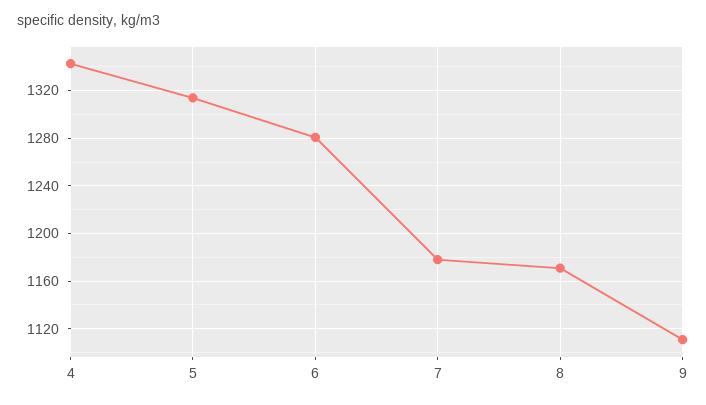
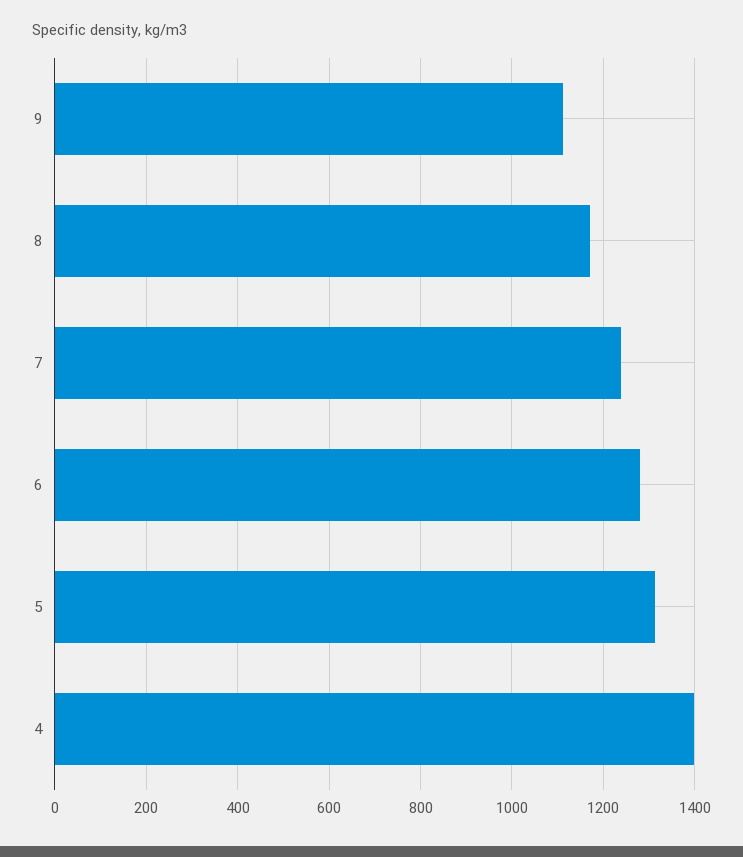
4: 1340 -> 1400
7: 1180 -> 1240

